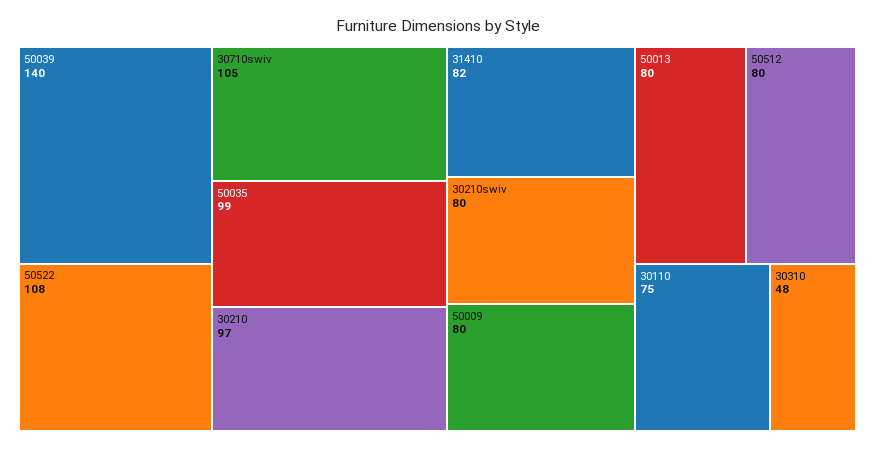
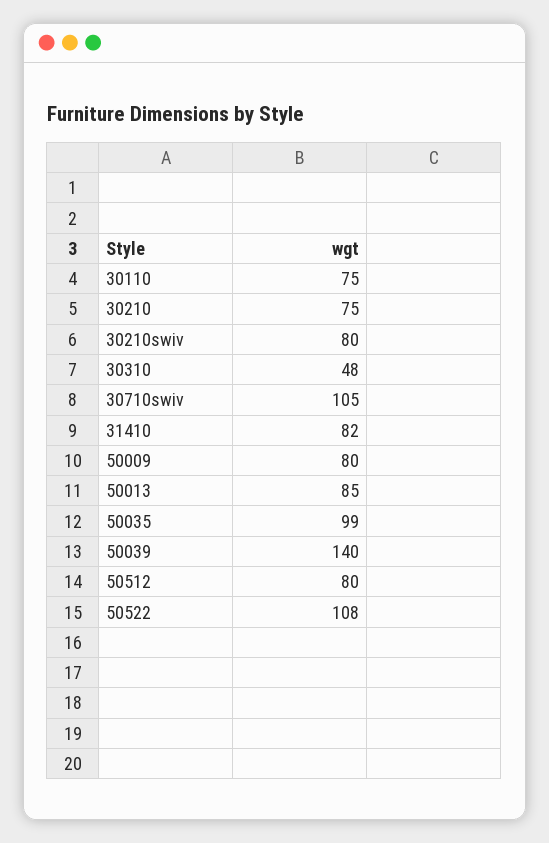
30210: 97 -> 75
50013: 80 -> 85

